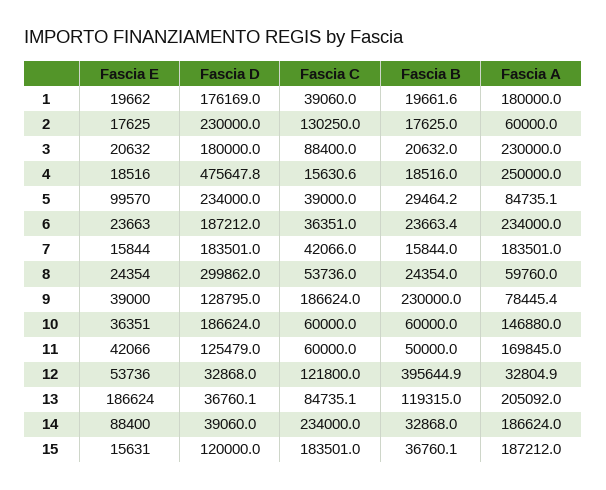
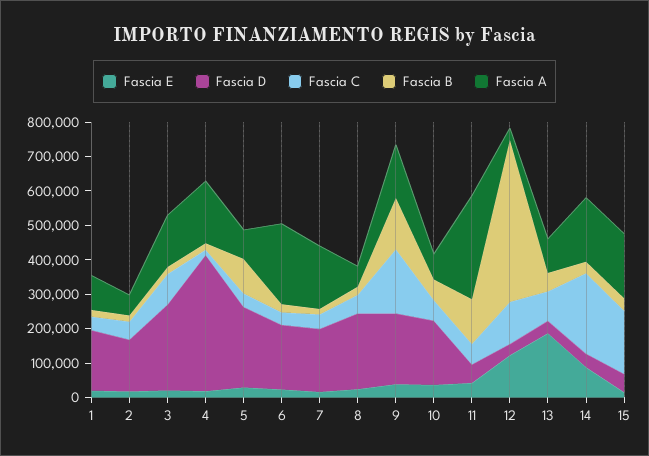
Fascia A, 1: 180000 -> 100000
Fascia D, 2: 230000 -> 150000
Fascia C, 2: 130250 -> 50000
Fascia D, 3: 180000 -> 250000
Fascia A, 3: 230000 -> 150000
Fascia D, 4: 475647.8 -> 400000
Fascia A, 4: 250000 -> 175000
Fascia E, 5: 99570 -> 25000
Fascia B, 5: 29464.2 -> 100000
Fascia D, 8: 299862 -> 225000
Fascia D, 9: 128795 -> 200000
Fascia B, 9: 230000 -> 150000
Fascia A, 9: 78445.4 -> 150000
Fascia A, 10: 146880 -> 75000
Fascia D, 11: 125479 -> 50000
Fascia B, 11: 50000 -> 125000
Fascia A, 11: 169845 -> 300000
Fascia E, 12: 53736 -> 125000
Fascia B, 12: 395644.9 -> 475000
Fascia B, 13: 119315 -> 50000
Fascia A, 13: 205092 -> 100000
Fascia D, 15: 120000 -> 50000

